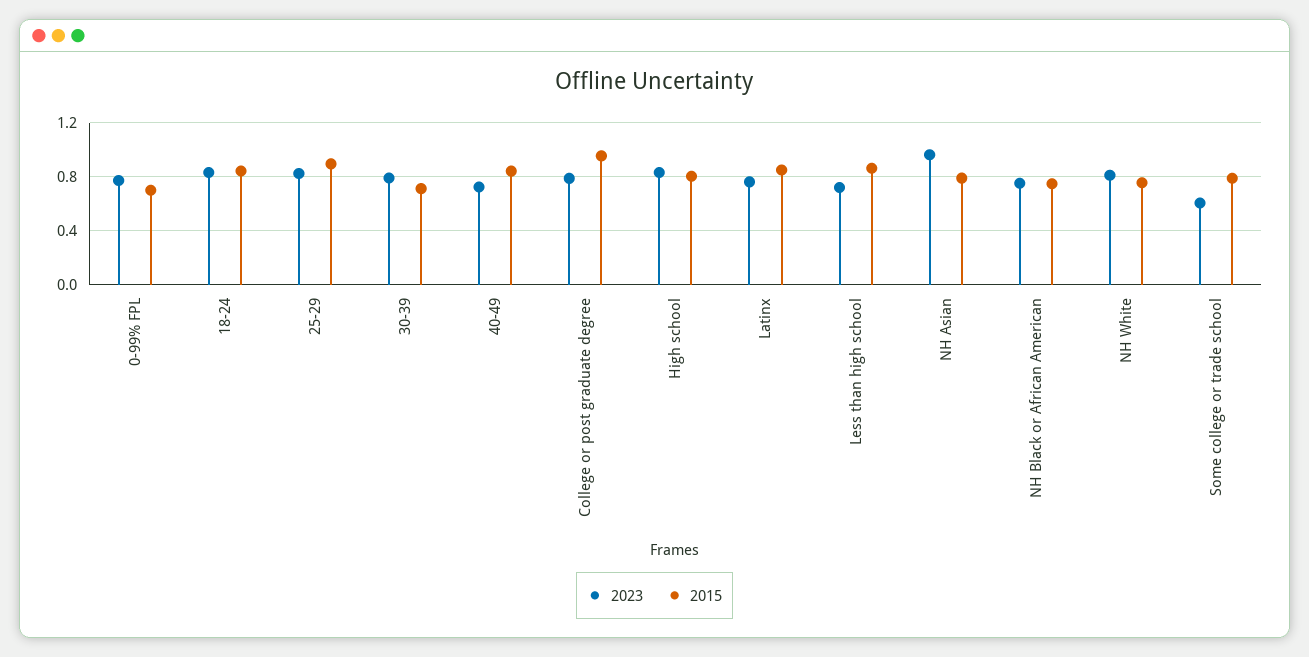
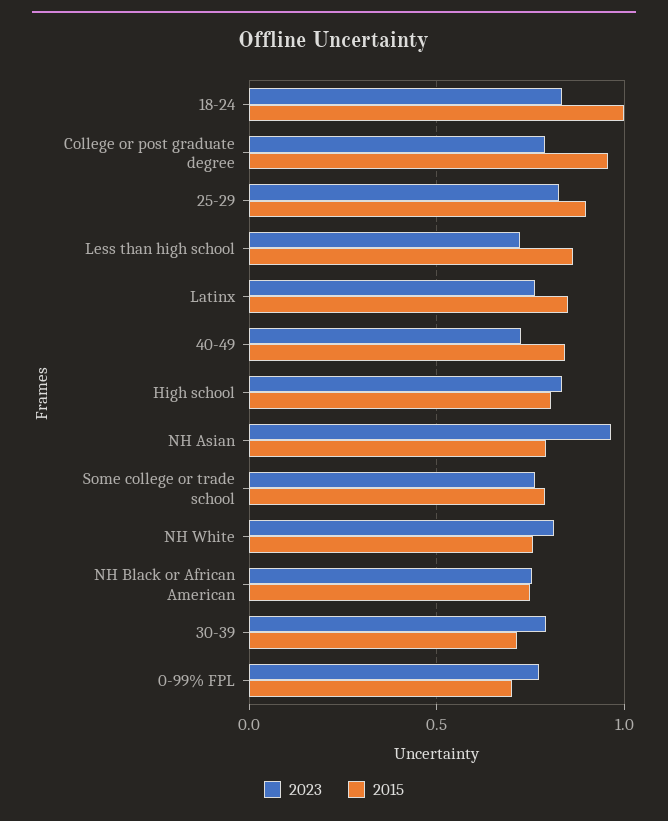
2015, 18-24: 0.85 -> 1
2023, Some college or trade school: 0.6 -> 0.75

